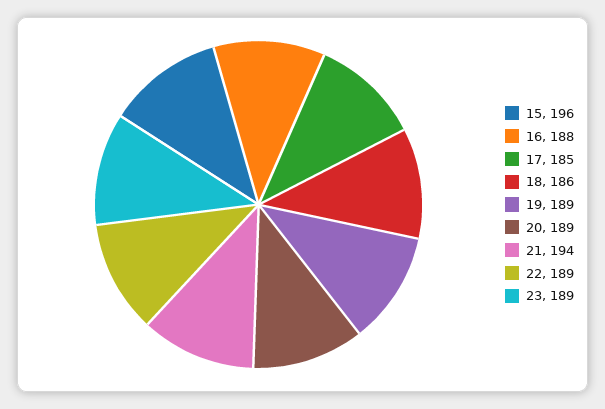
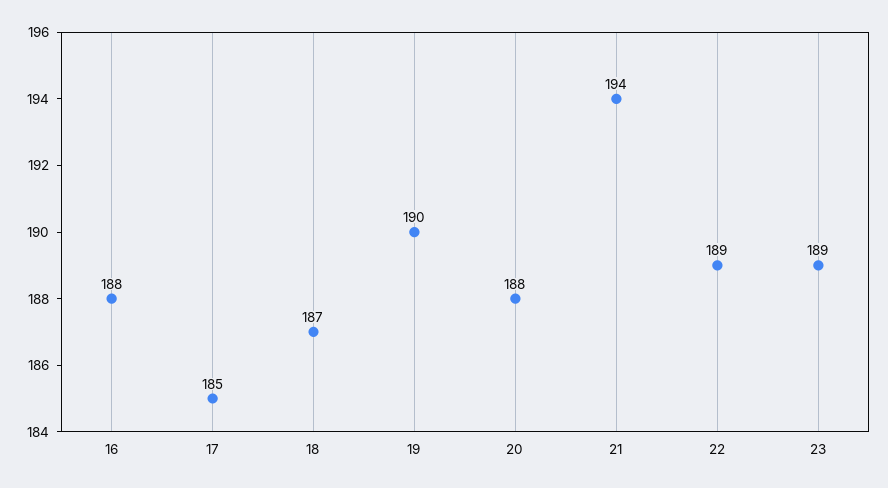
15: 196 -> none
18: 186 -> 187
19: 189 -> 190
20: 189 -> 188

